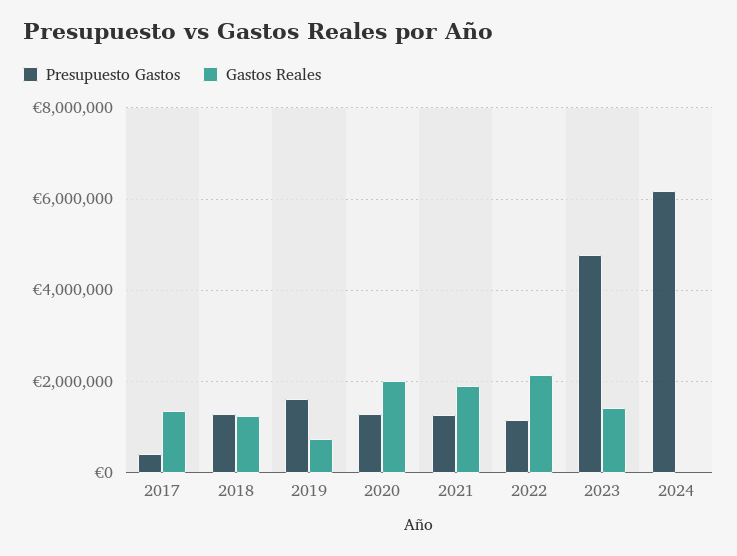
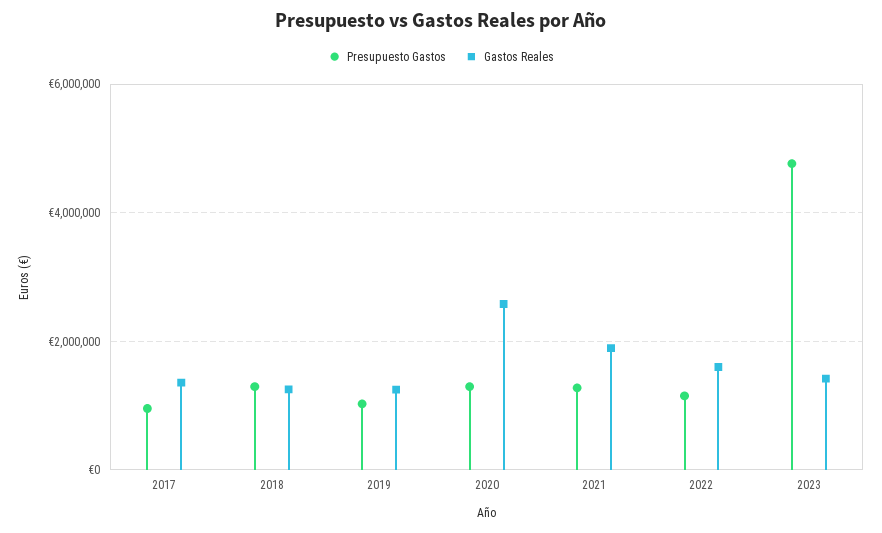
Presupuesto Gastos, 2017: 400000 -> 1000000
Presupuesto Gastos, 2019: 1600000 -> 1000000
Gastos Reales, 2019: 800000 -> 1200000
Gastos Reales, 2020: 2000000 -> 2600000
Gastos Reales, 2022: 2200000 -> 1600000
Presupuesto Gastos, 2024: 6200000 -> none
Gastos Reales, 2024: 0 -> none

